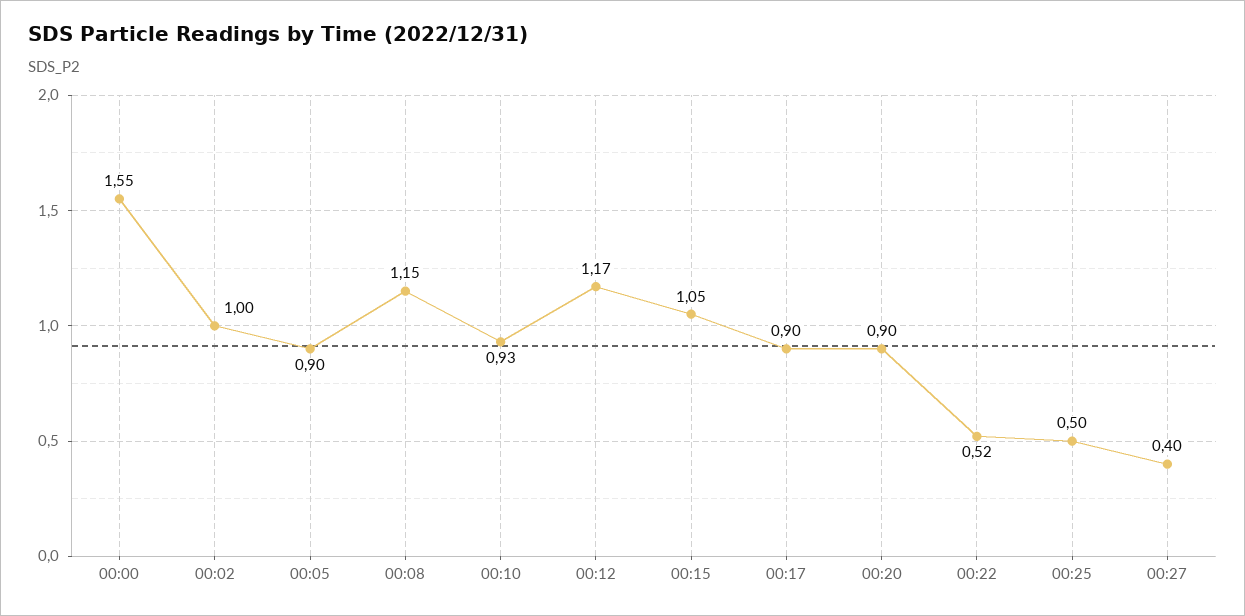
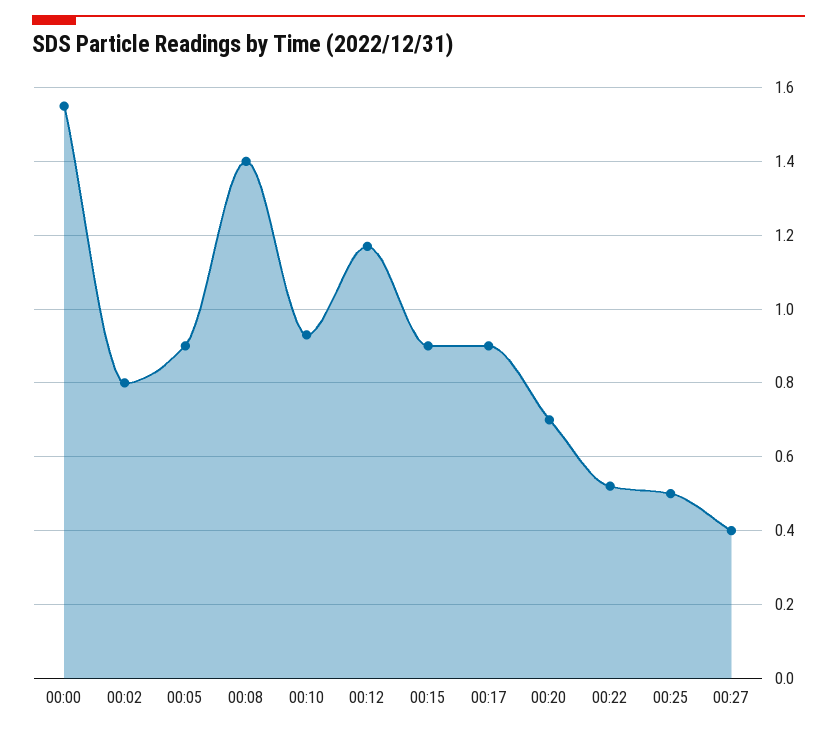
00:02: 1 -> 0.8
00:08: 1.15 -> 1.4
00:15: 1.05 -> 0.9
00:20: 0.9 -> 0.7

